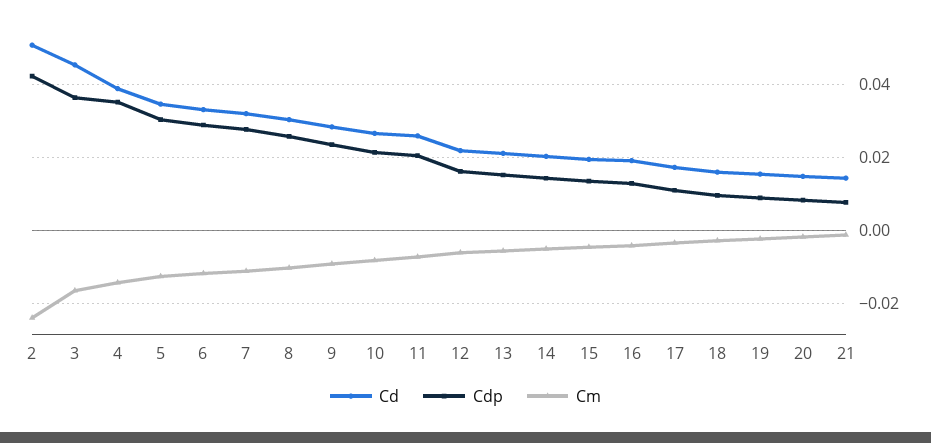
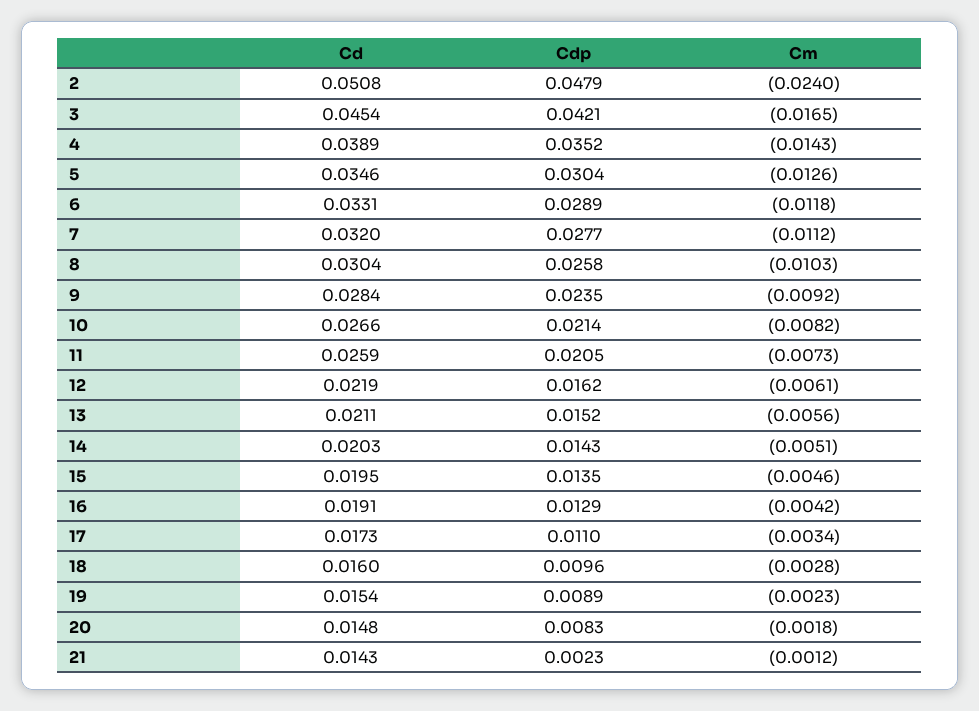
Cdp, 2: 0.042 -> 0.0479
Cdp, 3: 0.036 -> 0.0421
Cdp, 21: 0.008 -> 0.0023

